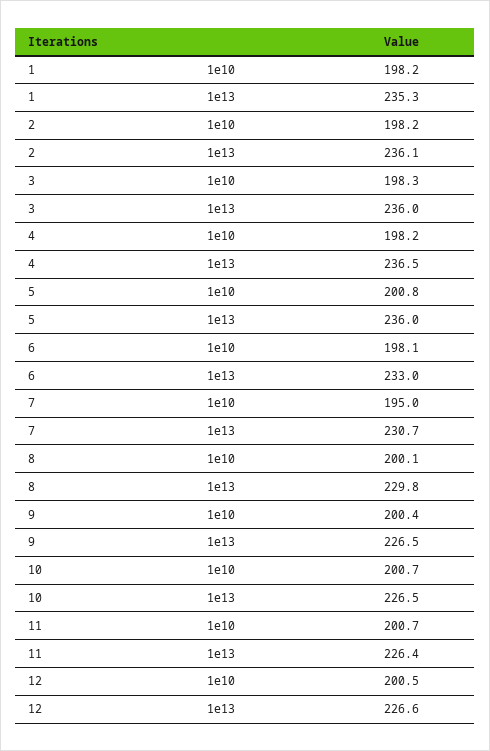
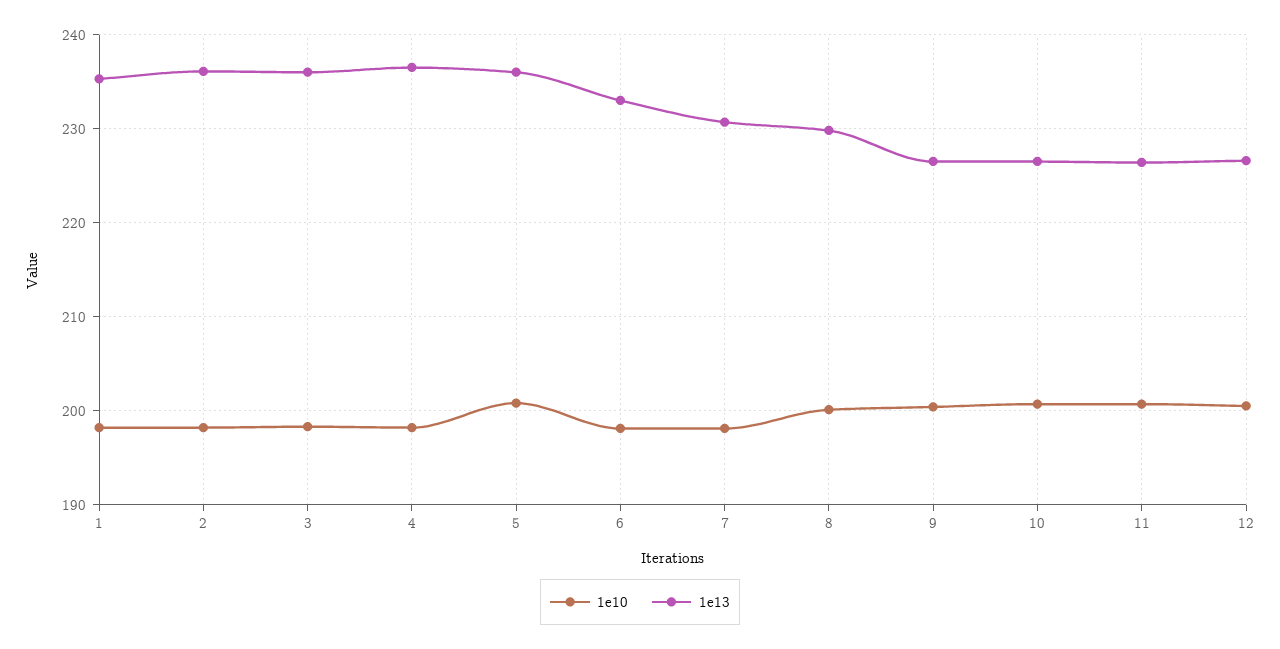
1e10, 7: 195 -> 198

